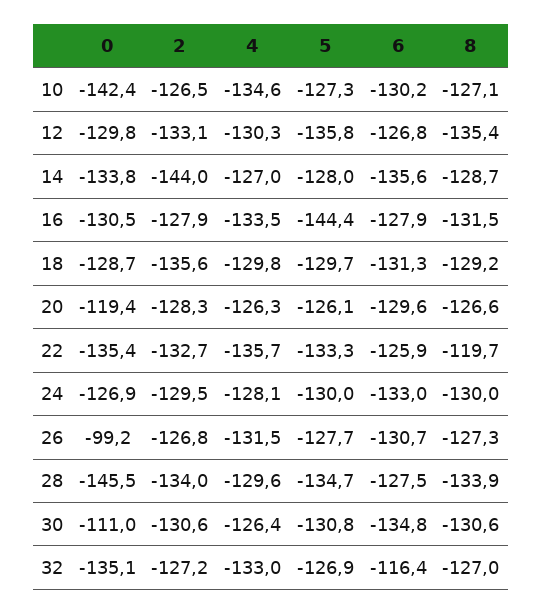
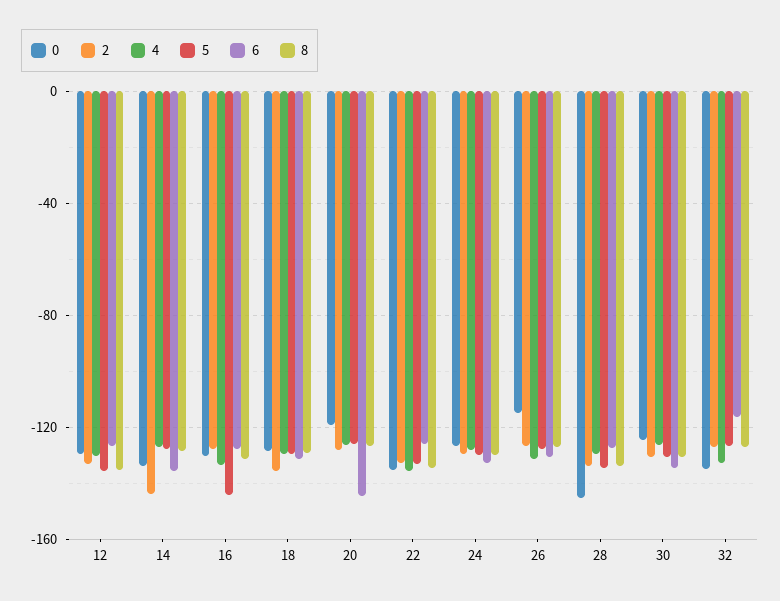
0, 10: -142.4 -> none
2, 10: -126.5 -> none
4, 10: -134.6 -> none
5, 10: -127.3 -> none
6, 10: -130.2 -> none
8, 10: -127.1 -> none
6, 20: -129.6 -> -145
8, 22: -119.7 -> -135
0, 26: -99.2 -> -115
0, 30: -111 -> -125

